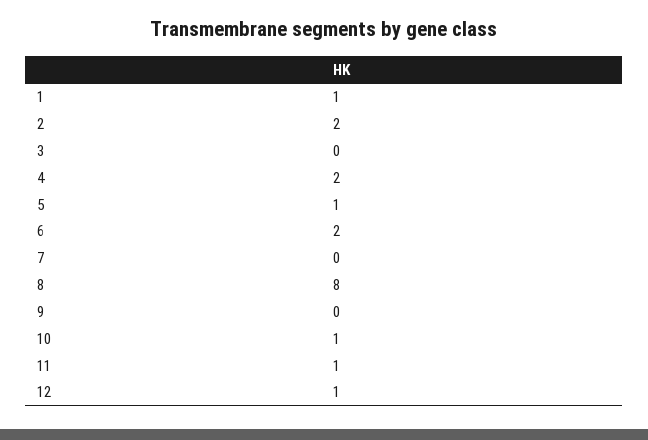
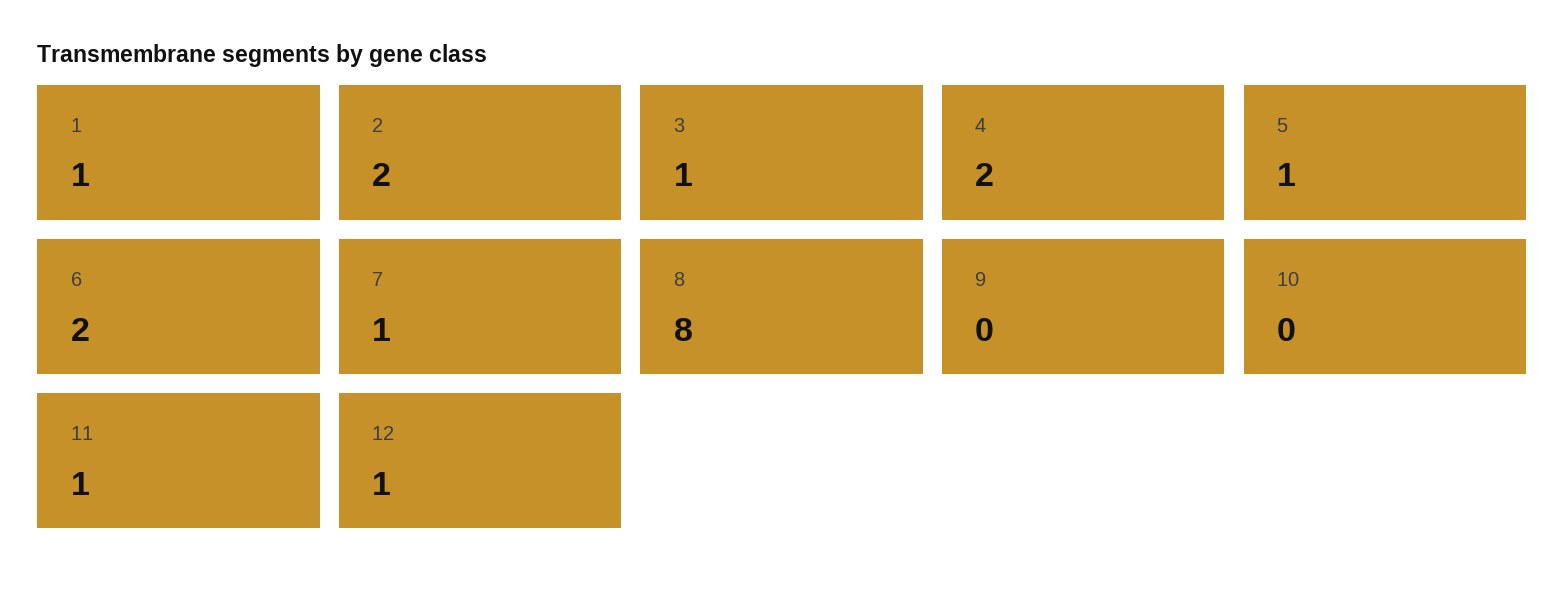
3: 0 -> 1
7: 0 -> 1
10: 1 -> 0

